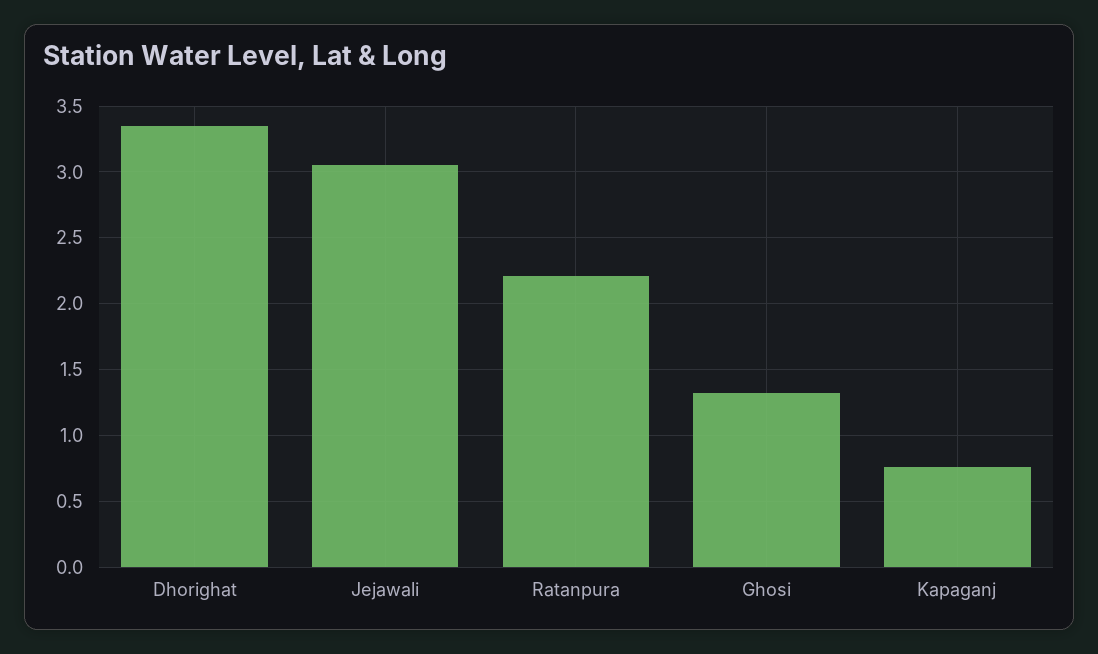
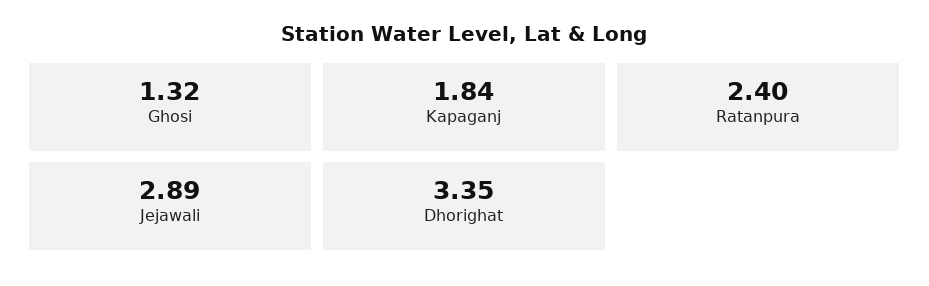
Jejawali: 3.05 -> 2.89
Ratanpura: 2.2 -> 2.4
Kapaganj: 0.75 -> 1.84

